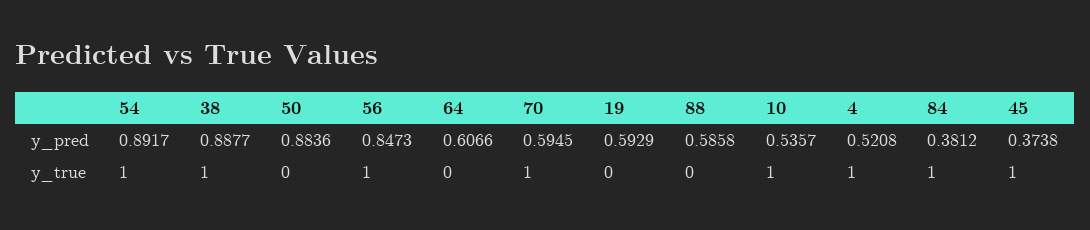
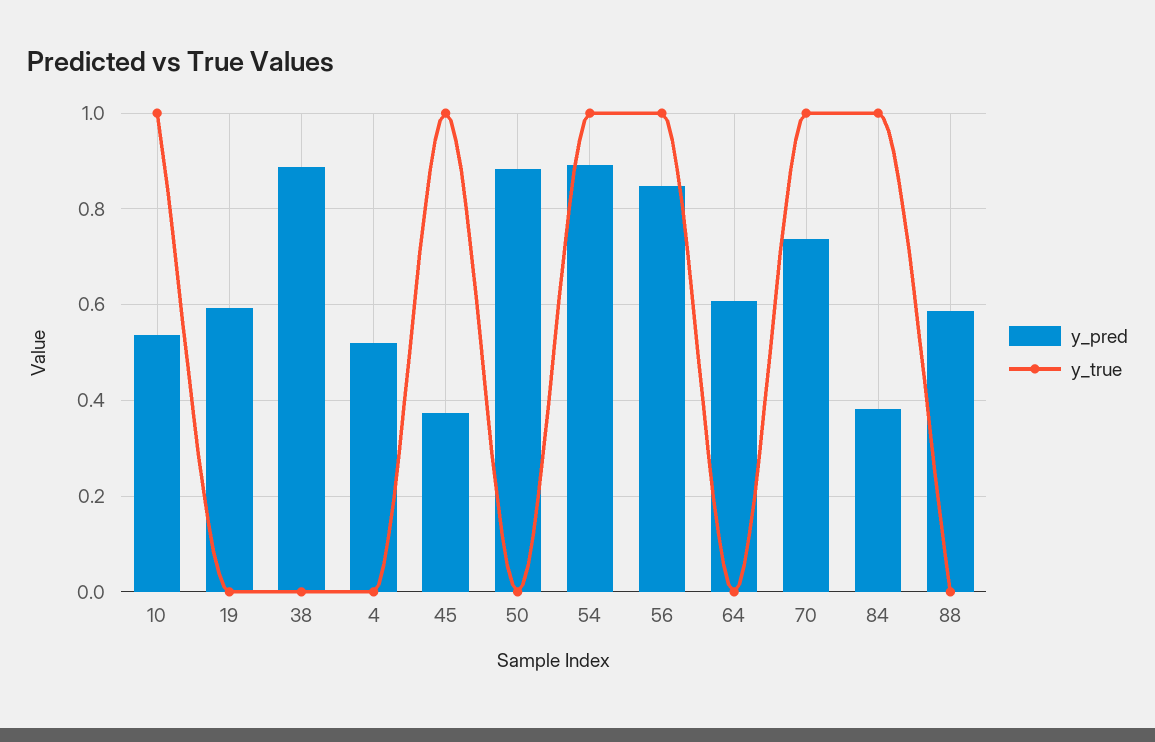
y_pred, 70: 0.5945 -> 0.74
y_true, 38: 1 -> 0
y_true, 4: 1 -> 0

